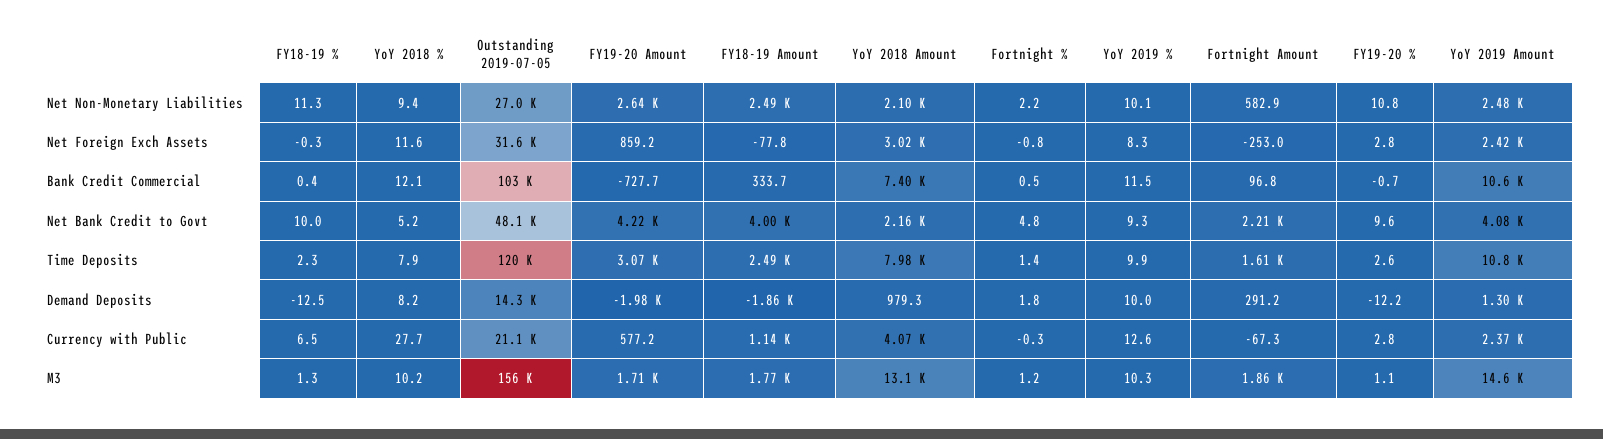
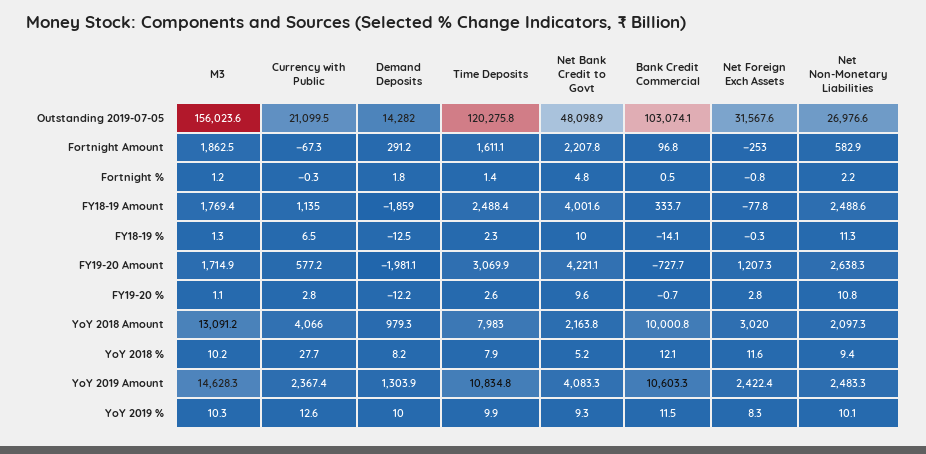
FY19-20 Amount, Net Foreign Exch Assets: 859.2 -> 1207.3
FY18-19 %, Bank Credit Commercial: 0.4 -> -14.1
YoY 2018 Amount, Bank Credit Commercial: 7400 -> 10000.8

